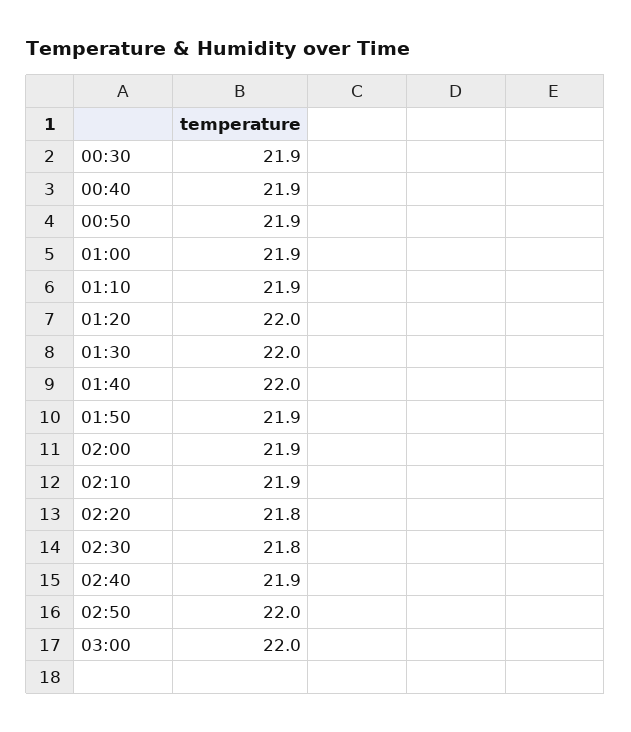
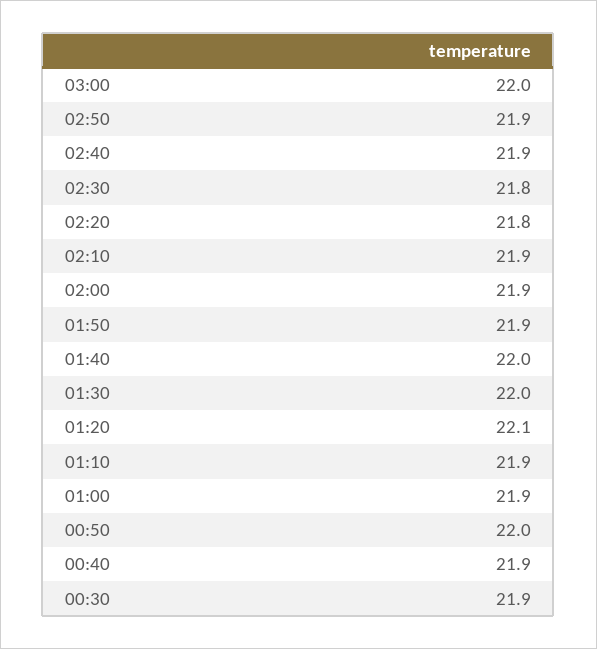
00:50: 21.9 -> 22
01:20: 22 -> 22.1
02:50: 22 -> 21.9

